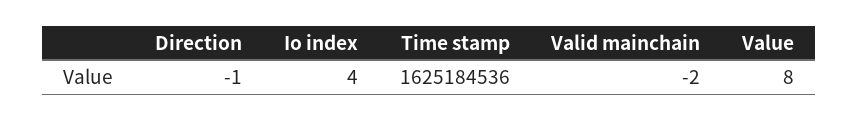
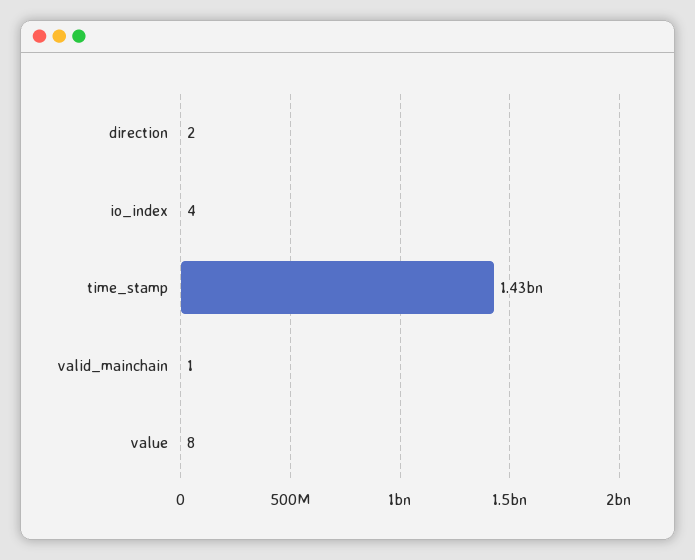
Direction: -1 -> 2
Time stamp: 1625184536 -> 1430000000
Valid mainchain: -2 -> 1

